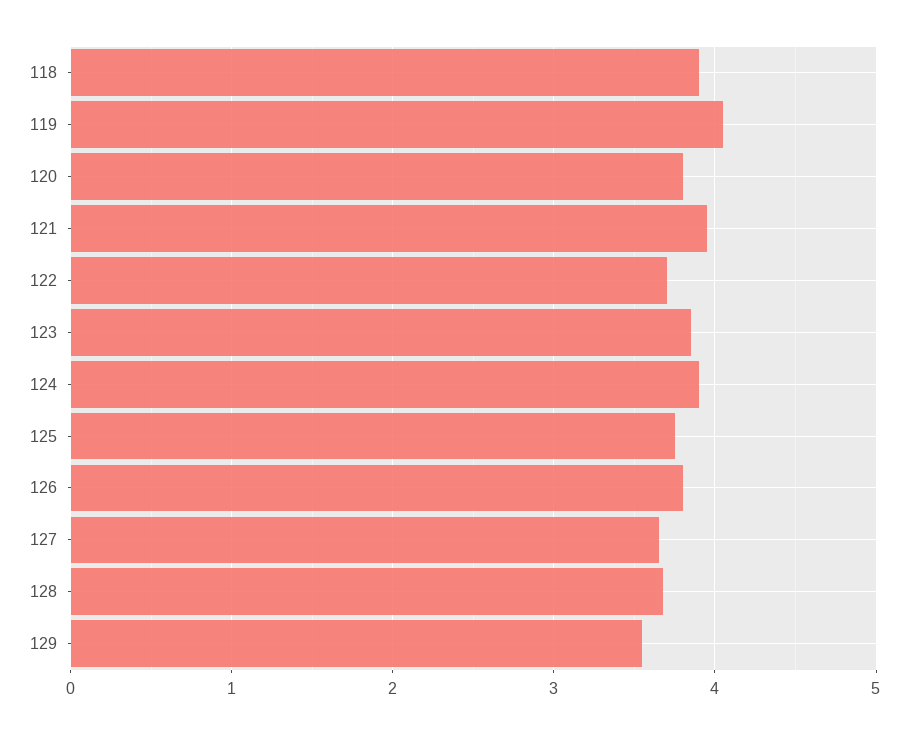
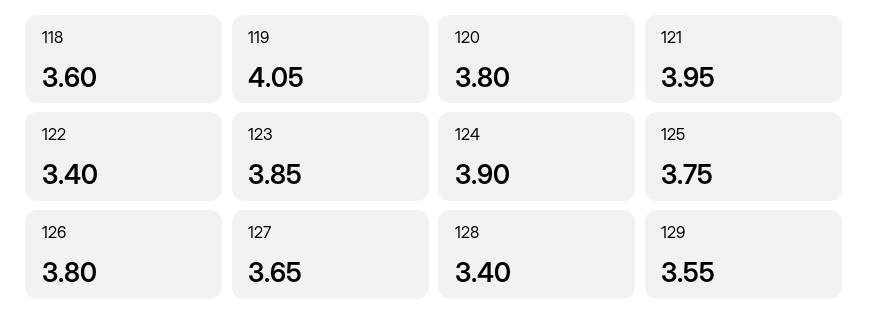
118: 3.9 -> 3.6
122: 3.7 -> 3.4
128: 3.7 -> 3.4

